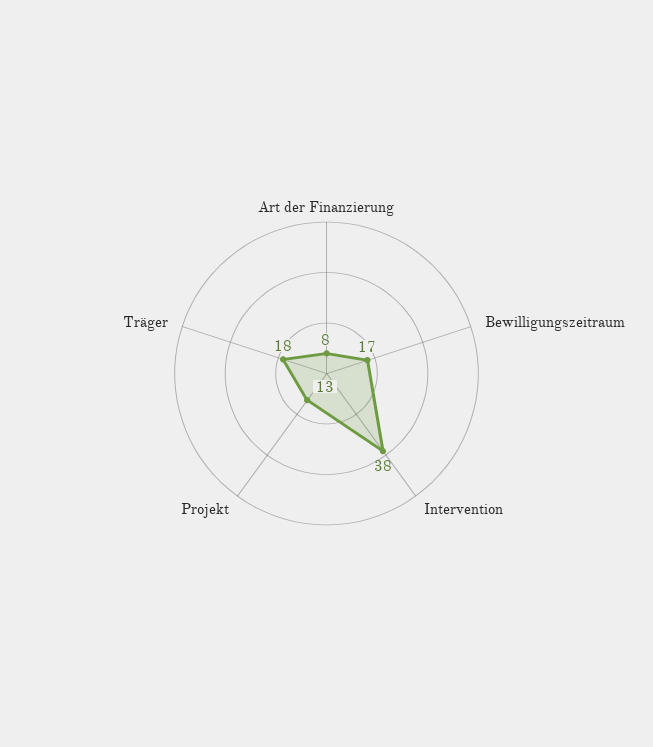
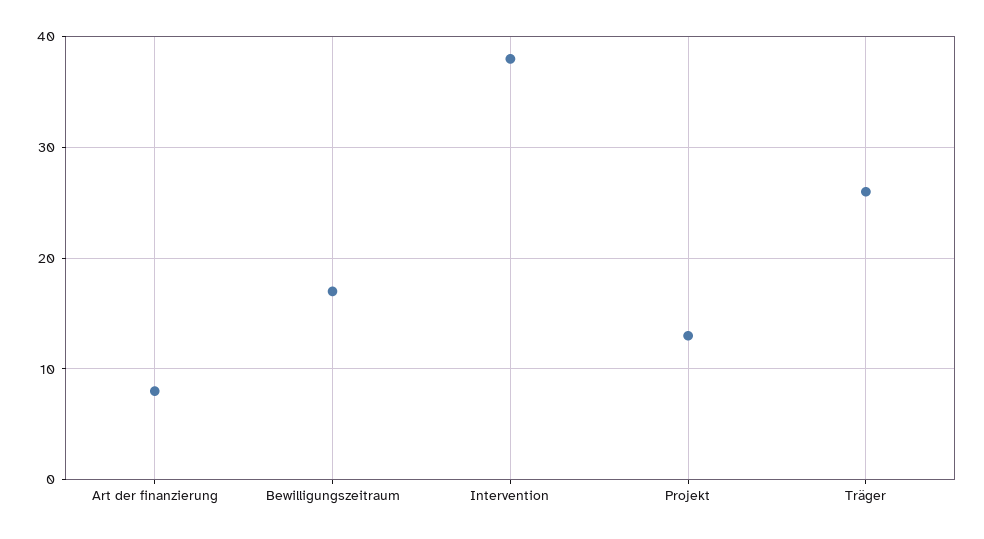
Träger: 18 -> 26

